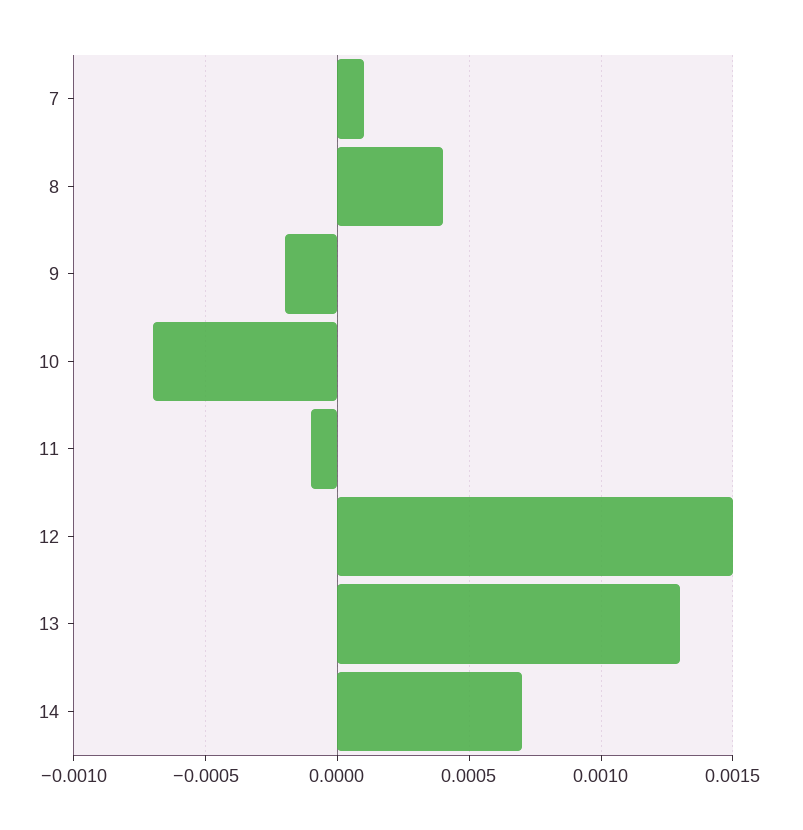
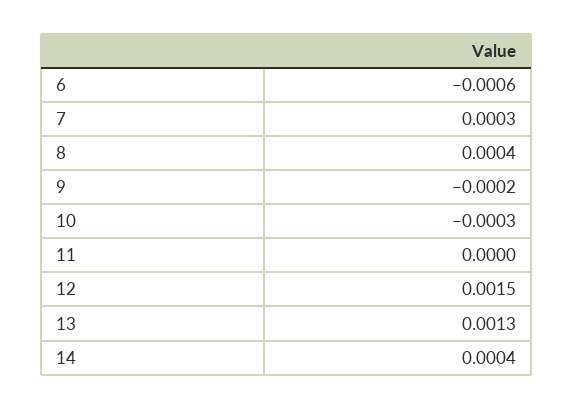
7: 0.0001 -> 0.0003
10: -0.0007 -> -0.0003
11: -0.0001 -> 0
14: 0.0007 -> 0.0004
6: none -> -0.0006

